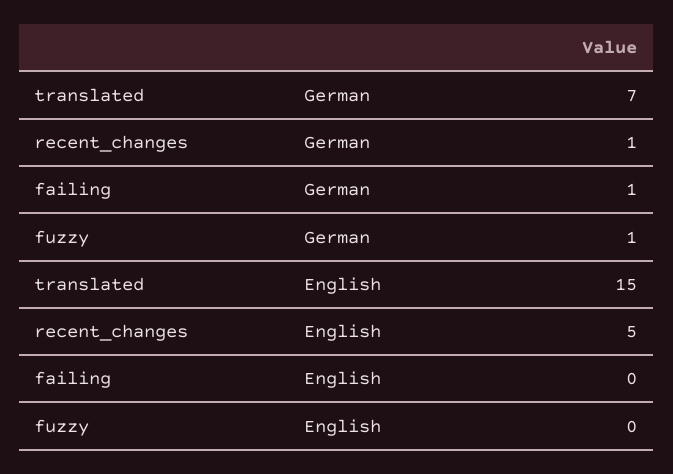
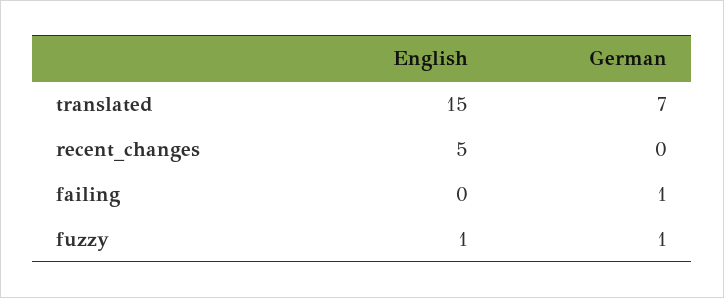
recent_changes, German: 1 -> 0
fuzzy, English: 0 -> 1

